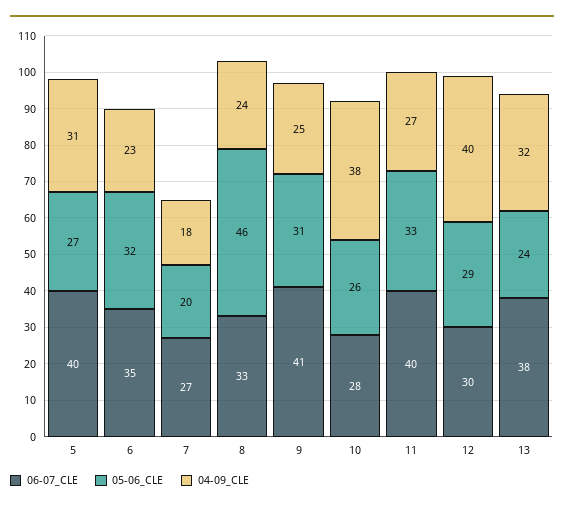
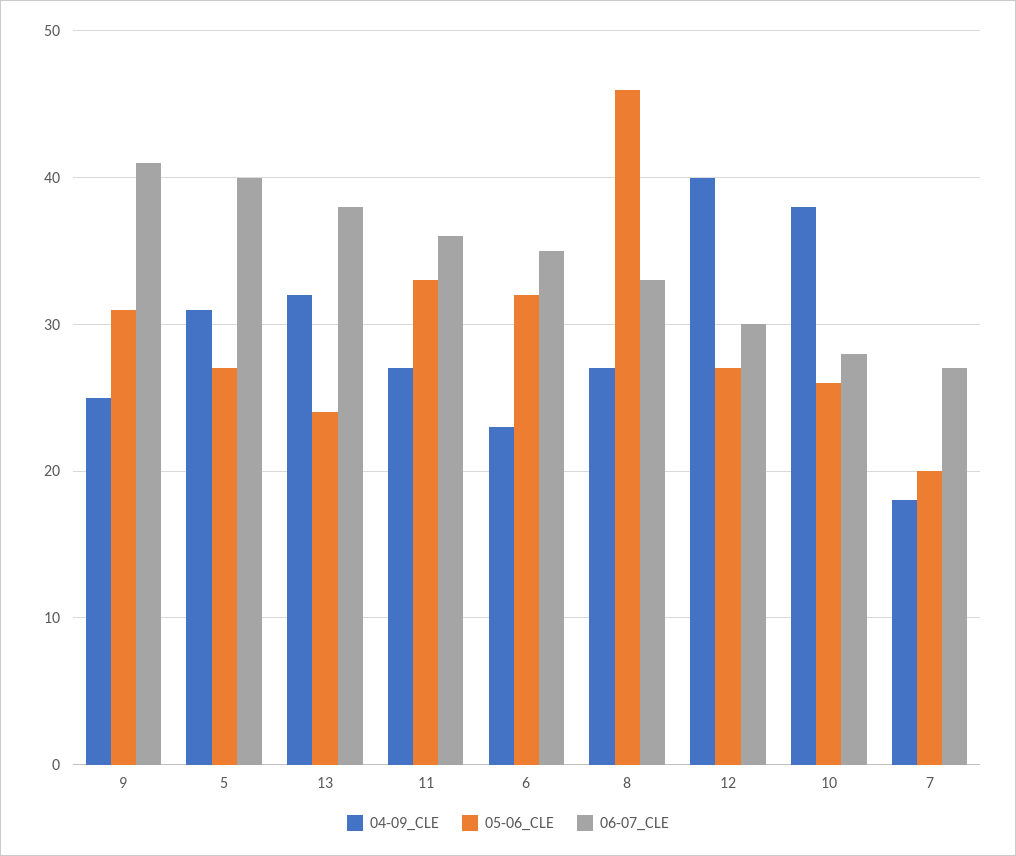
04-09_CLE, 8: 24 -> 27
06-07_CLE, 11: 40 -> 36
05-06_CLE, 12: 29 -> 27

